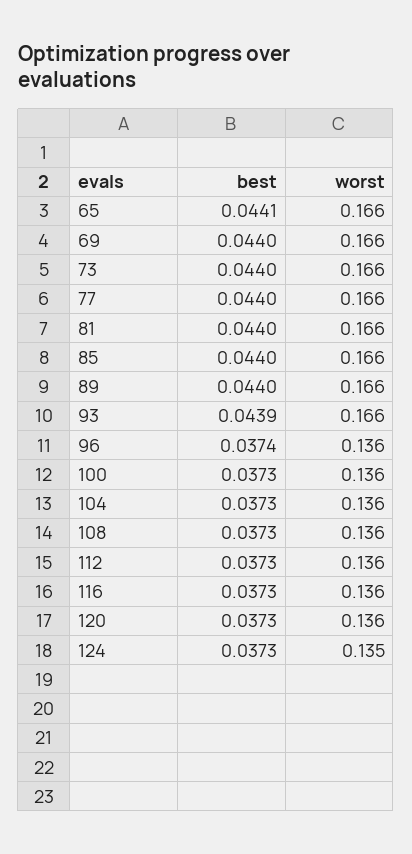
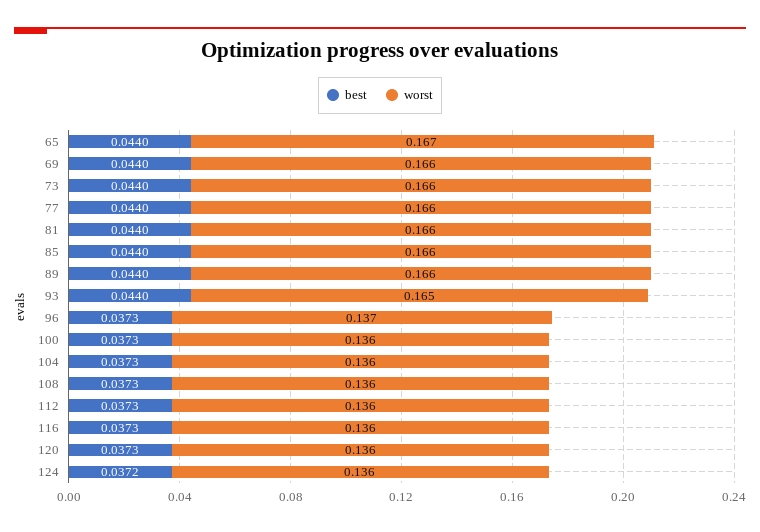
best, 65: 0.0441 -> 0.044
worst, 65: 0.166 -> 0.167
best, 93: 0.0439 -> 0.044
worst, 93: 0.166 -> 0.165
best, 96: 0.0374 -> 0.0373
worst, 96: 0.136 -> 0.137
best, 124: 0.0373 -> 0.0372
worst, 124: 0.135 -> 0.136

